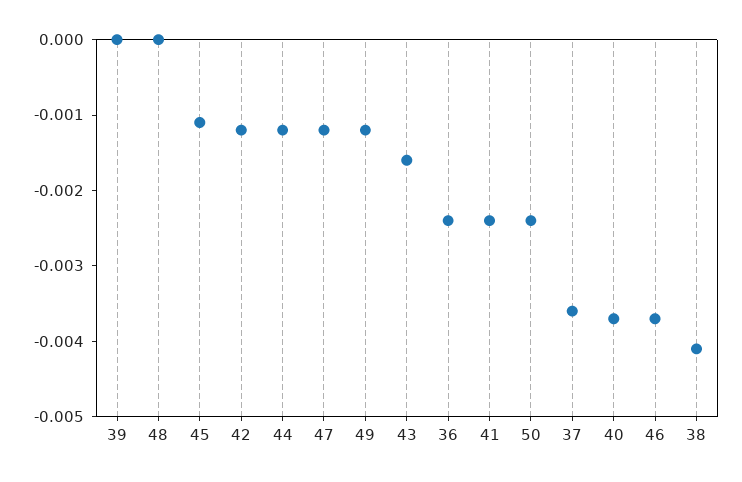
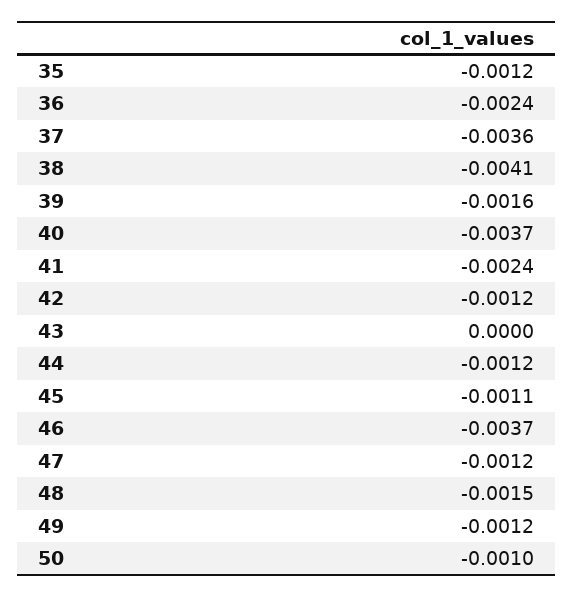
39: 0 -> -0.0016
48: 0 -> -0.0015
43: -0.0015 -> 0
50: -0.0025 -> -0.001
35: none -> -0.0012

